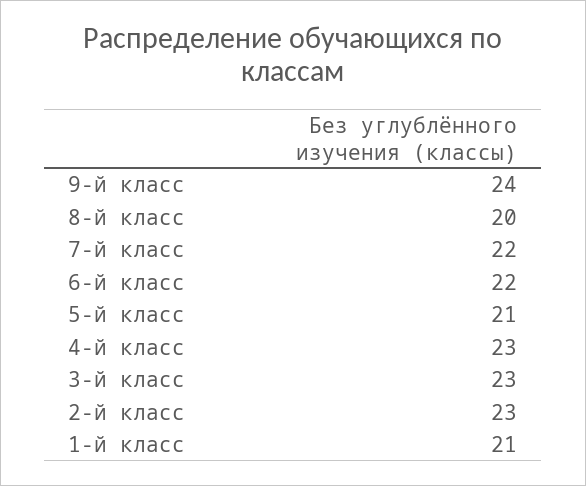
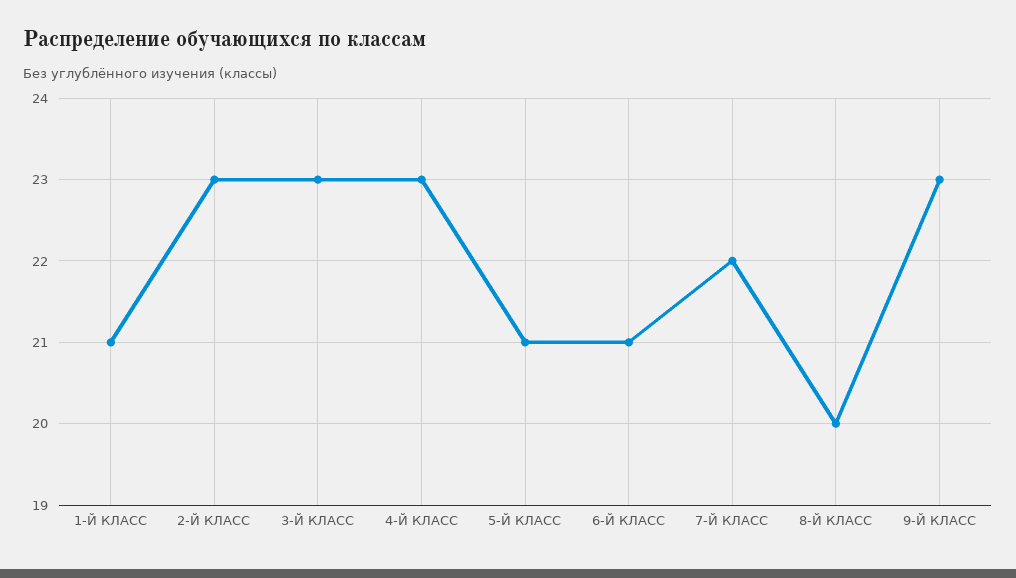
9-й класс: 24 -> 23
6-й класс: 22 -> 21

